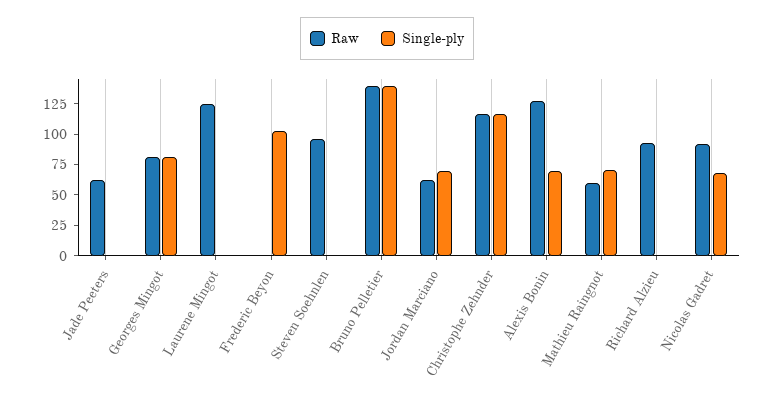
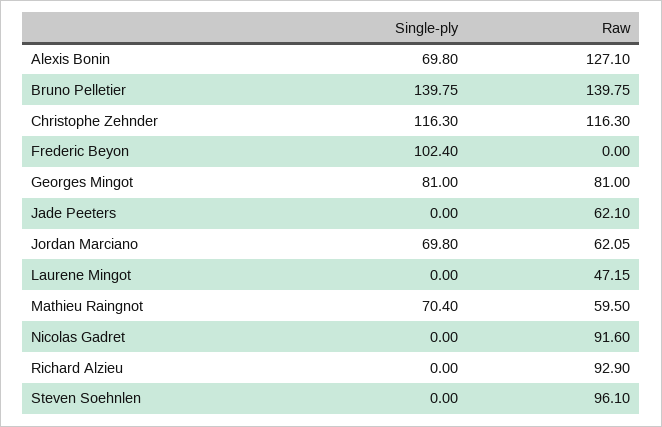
Raw, Laurene Mingot: 125 -> 47.15
Single-ply, Nicolas Gadret: 75 -> 0

